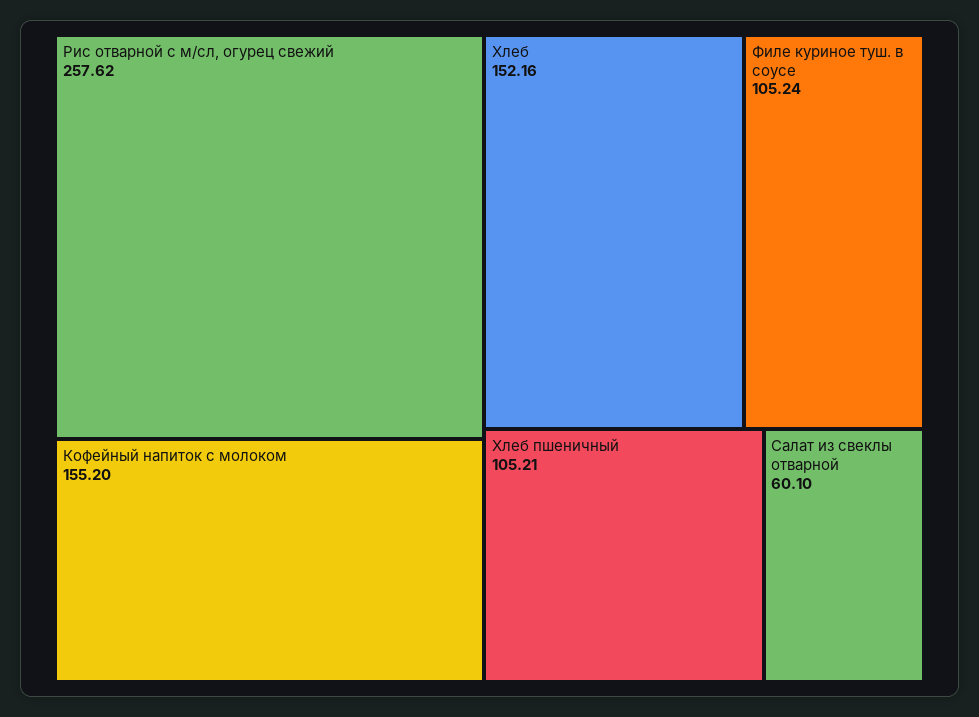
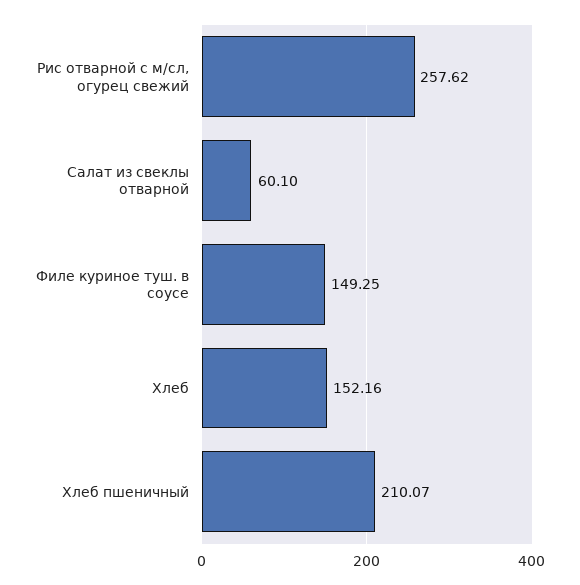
Кофейный напиток с молоком: 155.2 -> none
Филе куриное туш. в соусе: 105.24 -> 149.25
Хлеб пшеничный: 105.21 -> 210.07

